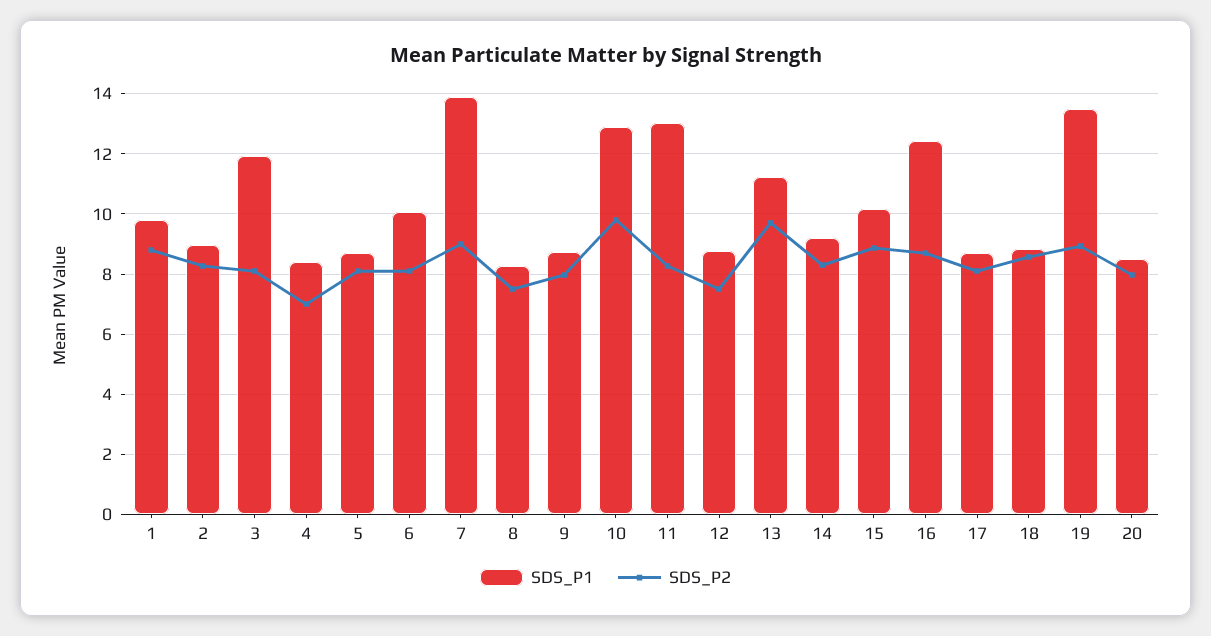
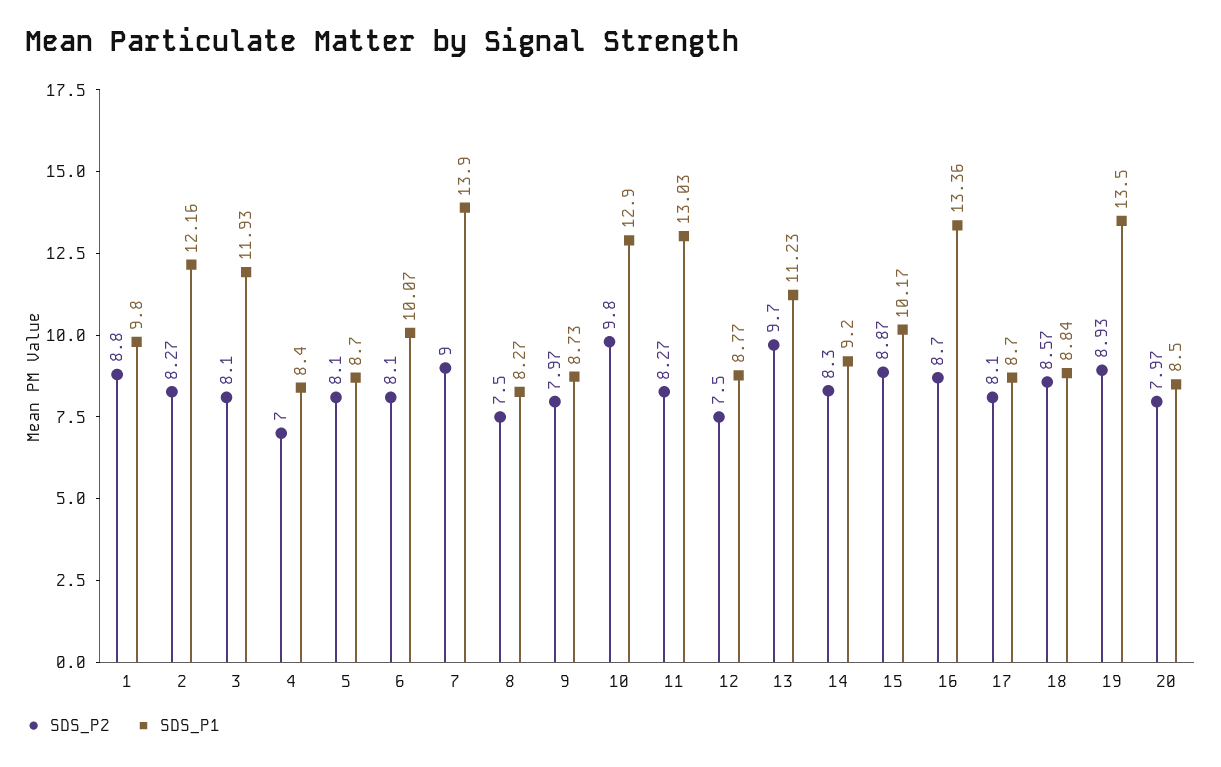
SDS_P1, 2: 9 -> 12.16
SDS_P1, 16: 12.4 -> 13.36

